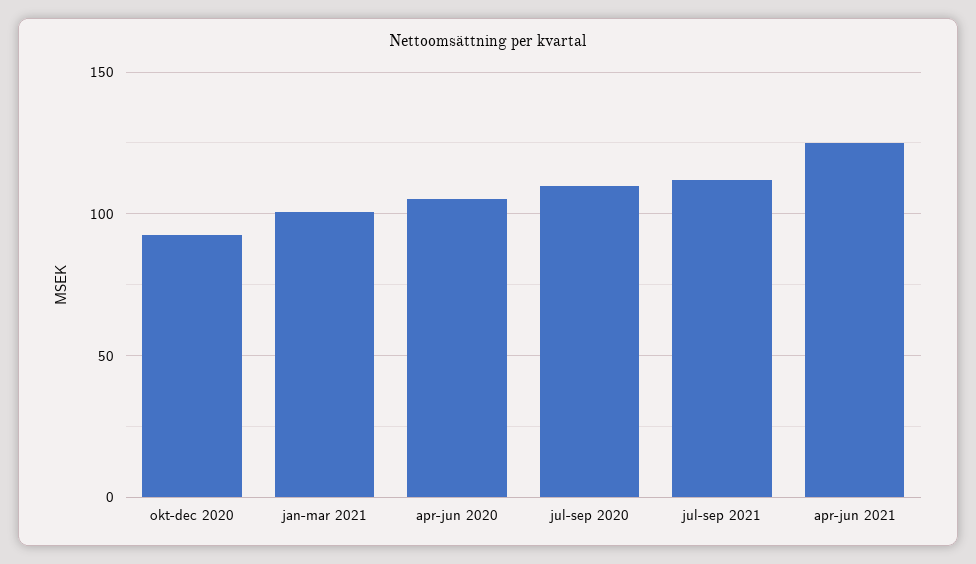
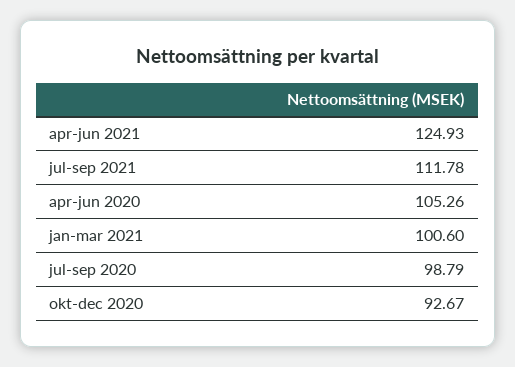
jul-sep 2020: 110 -> 98.79

